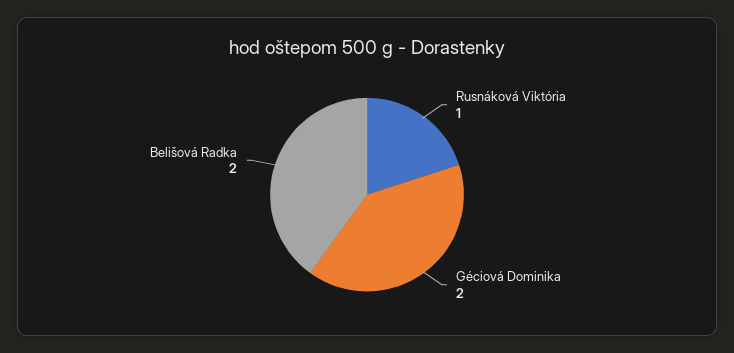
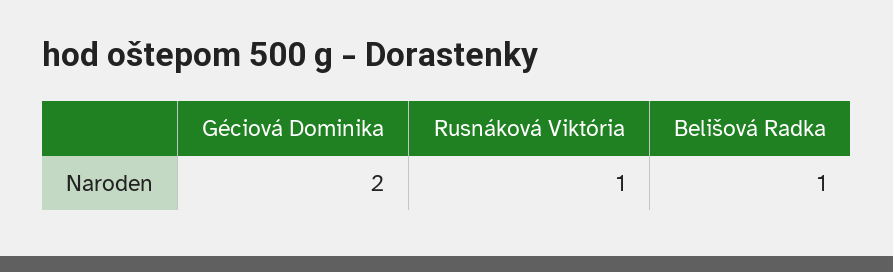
Belišová Radka: 2 -> 1

